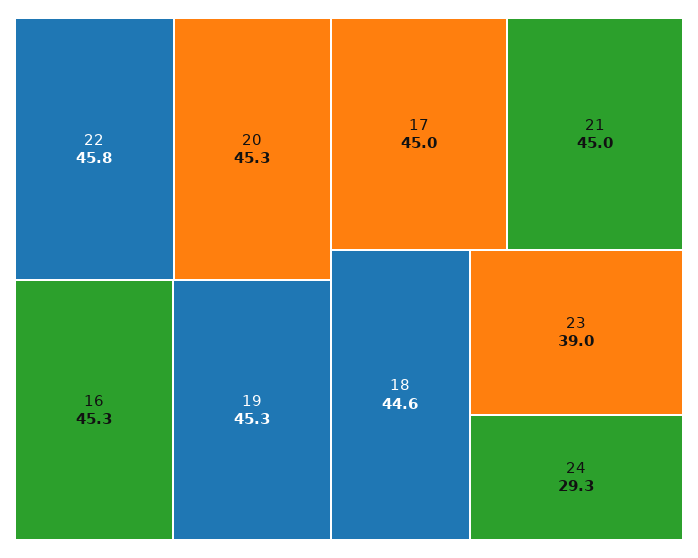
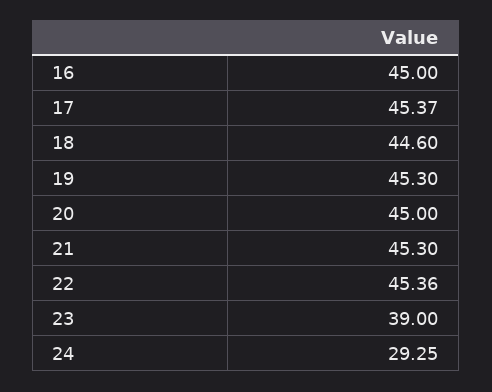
22: 45.8 -> 45.36
20: 45.3 -> 45
16: 45.3 -> 45
17: 45 -> 45.37
21: 45 -> 45.3

